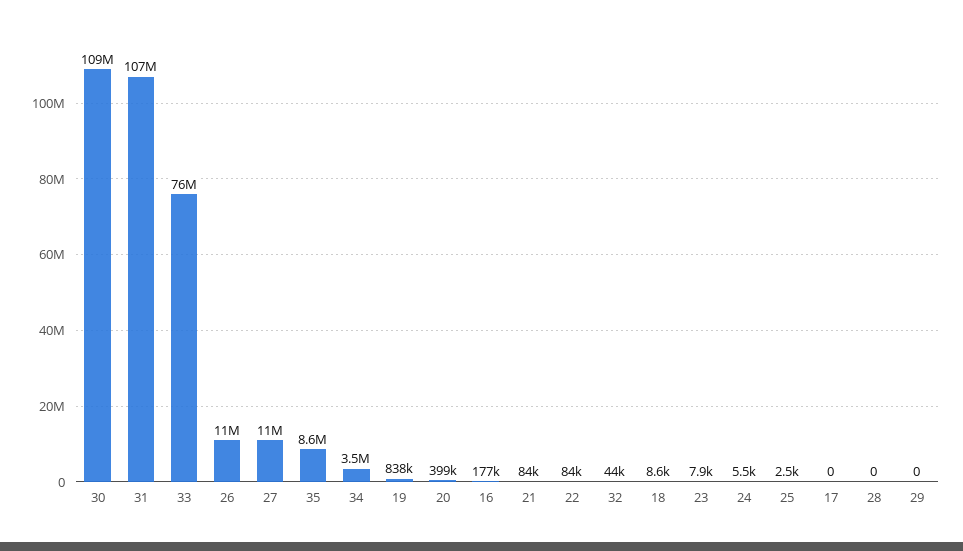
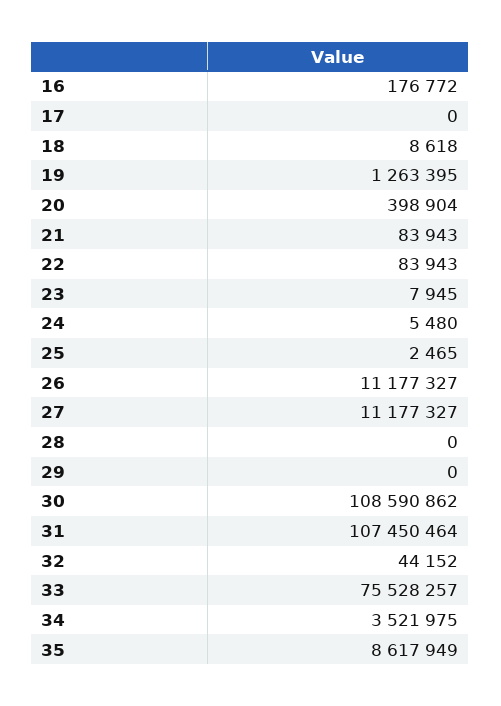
19: 838000 -> 1263395

